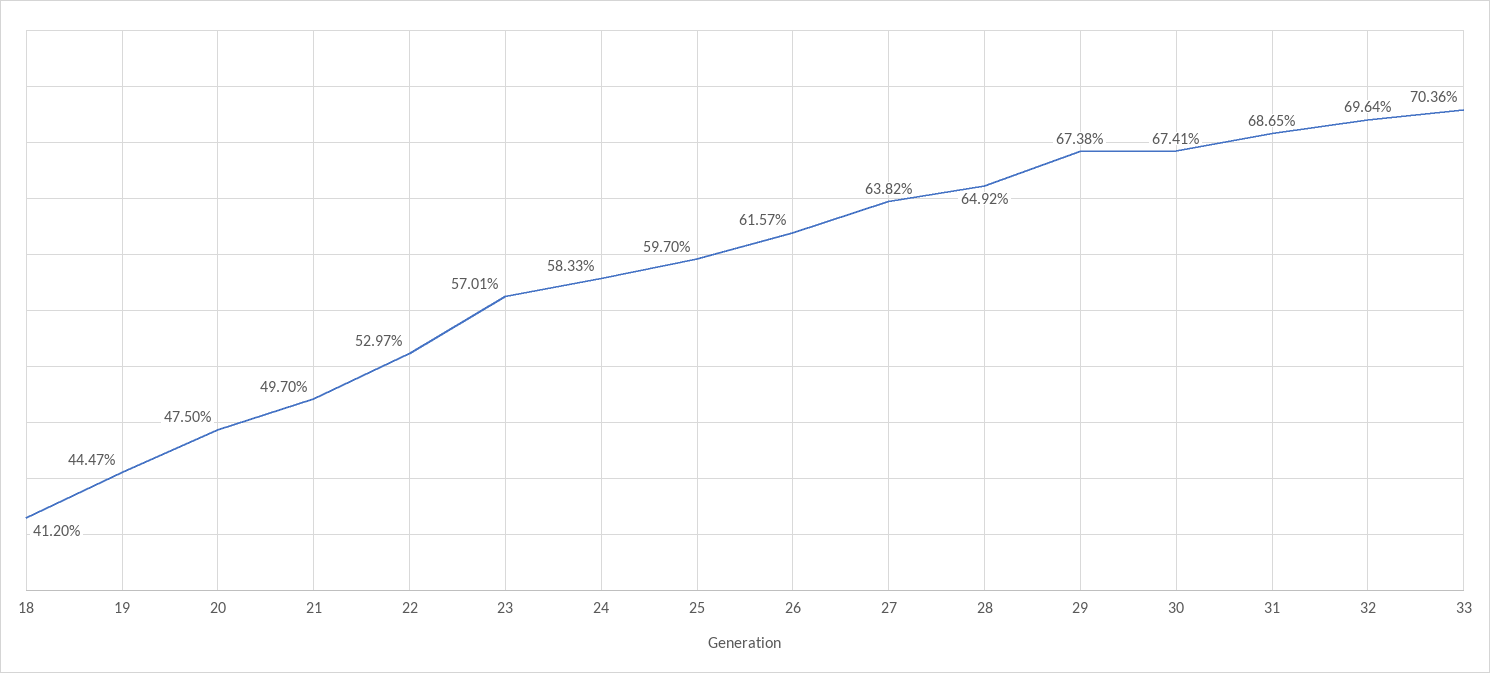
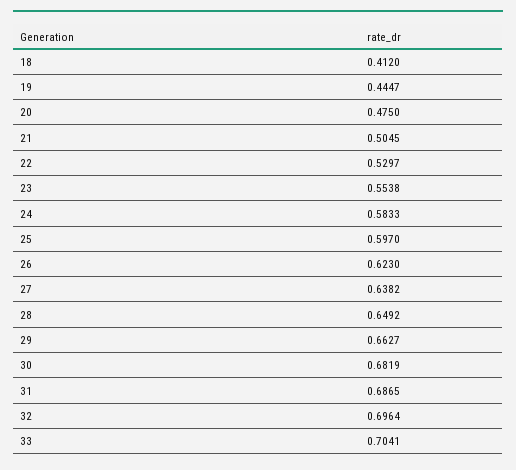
21: 0.497 -> 0.5045
23: 0.5701 -> 0.5538
26: 0.6157 -> 0.623
29: 0.6738 -> 0.6627
30: 0.6741 -> 0.6819
33: 0.7036 -> 0.7041

